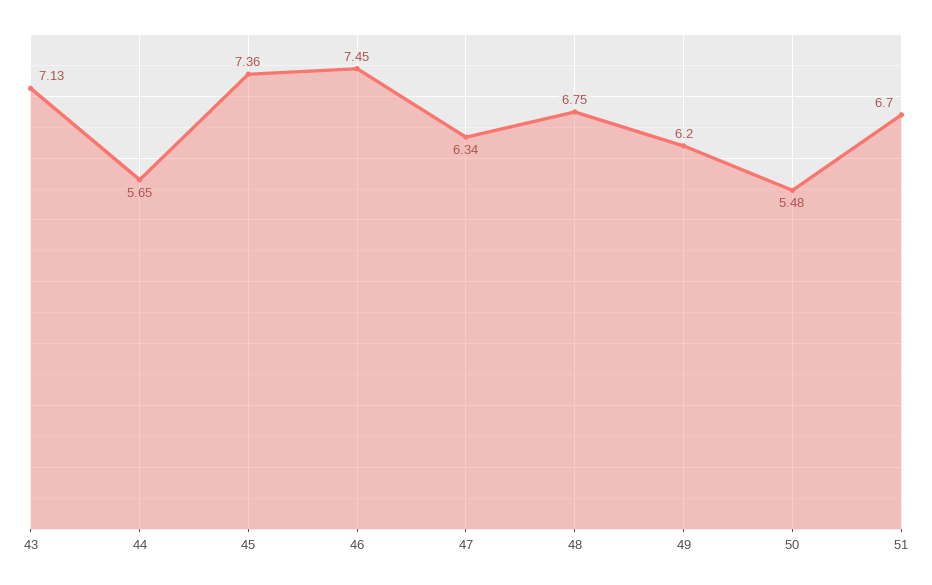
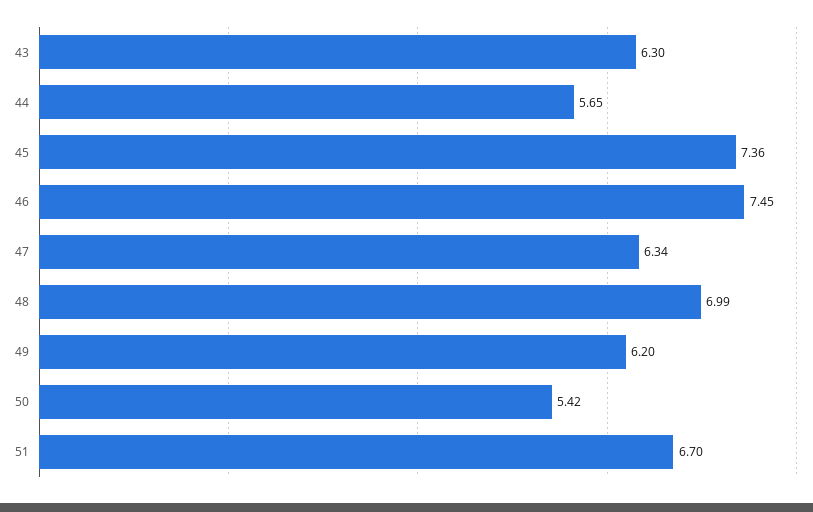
43: 7.13 -> 6.3
48: 6.75 -> 6.99
50: 5.48 -> 5.42

